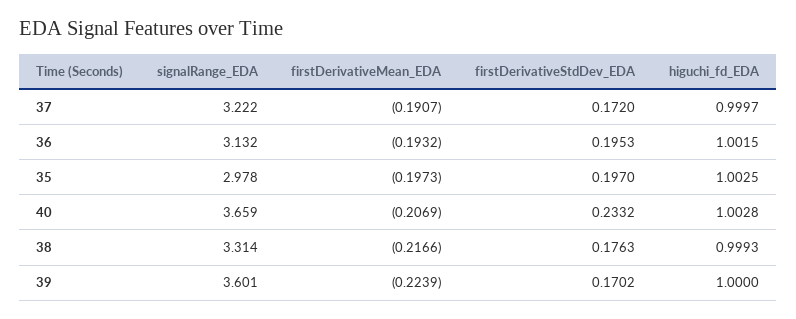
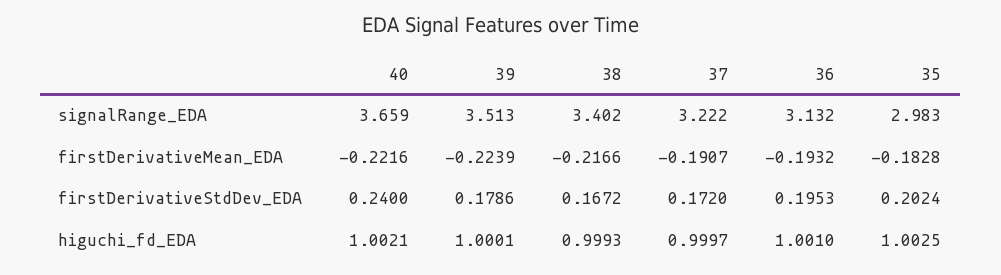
higuchi_fd_EDA, 36: 1.0015 -> 1.001
signalRange_EDA, 35: 2.978 -> 2.983
firstDerivativeMean_EDA, 35: -0.1973 -> -0.1828
firstDerivativeStdDev_EDA, 35: 0.197 -> 0.2024
firstDerivativeMean_EDA, 40: -0.2069 -> -0.2216
firstDerivativeStdDev_EDA, 40: 0.2332 -> 0.24
higuchi_fd_EDA, 40: 1.0028 -> 1.0021
signalRange_EDA, 38: 3.314 -> 3.402
firstDerivativeStdDev_EDA, 38: 0.1763 -> 0.1672
signalRange_EDA, 39: 3.601 -> 3.513
firstDerivativeStdDev_EDA, 39: 0.1702 -> 0.1786
higuchi_fd_EDA, 39: 1 -> 1.0001

